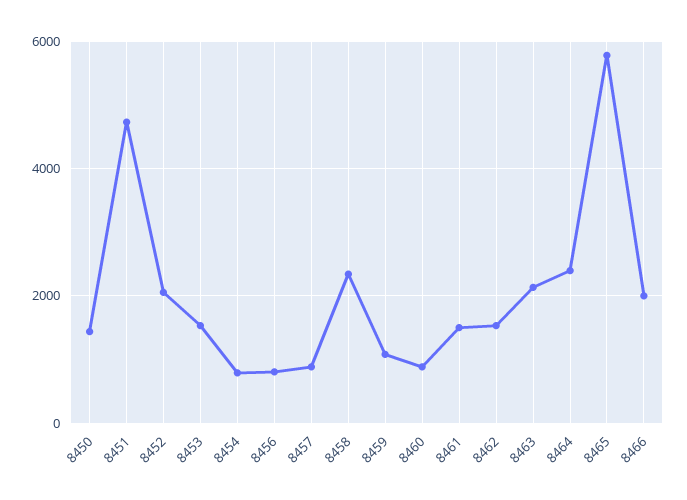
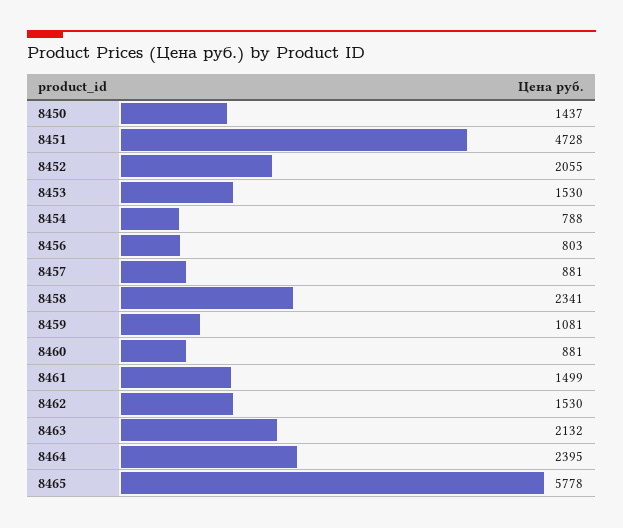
8466: 2000 -> none

